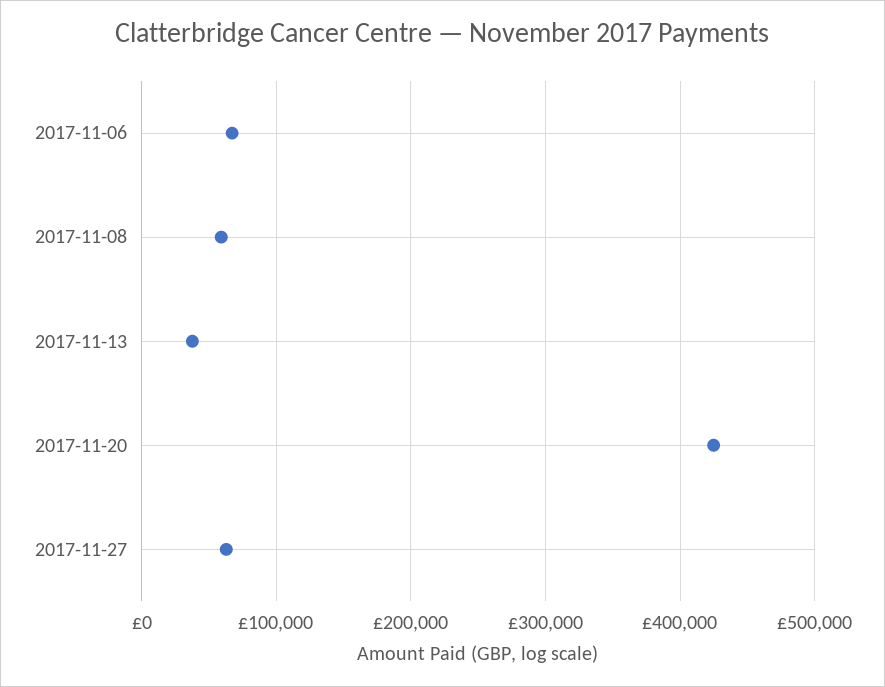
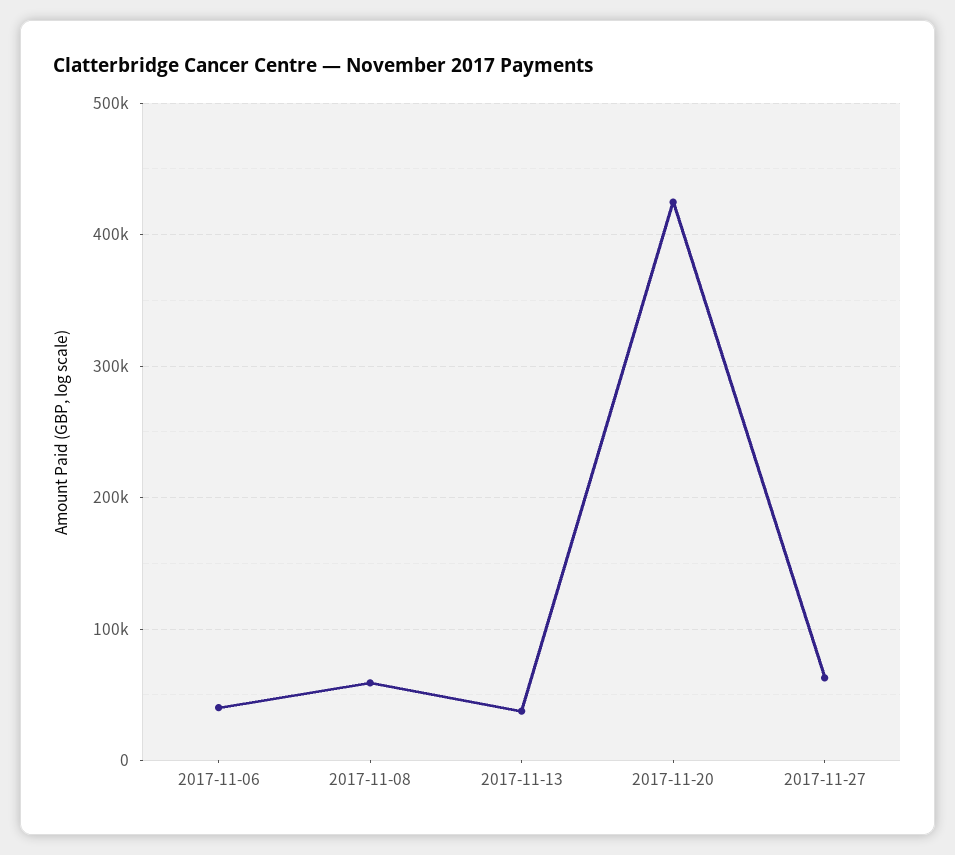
2017-11-06: 70000 -> 40000

